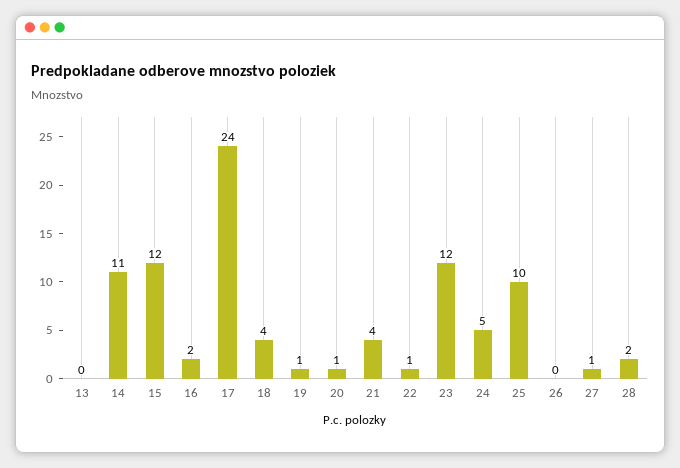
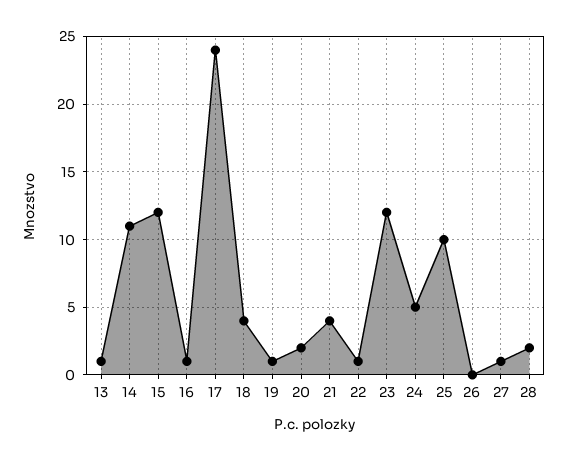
13: 0 -> 1
16: 2 -> 1
20: 1 -> 2

